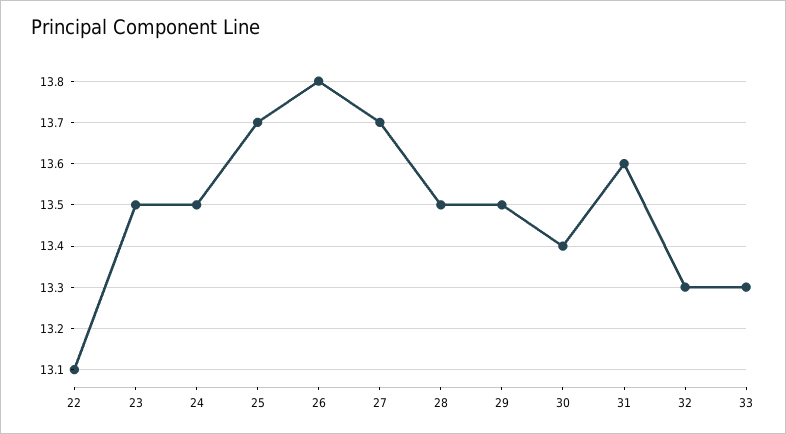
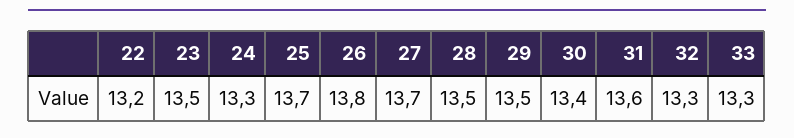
22: 13.1 -> 13.2
24: 13.5 -> 13.3

